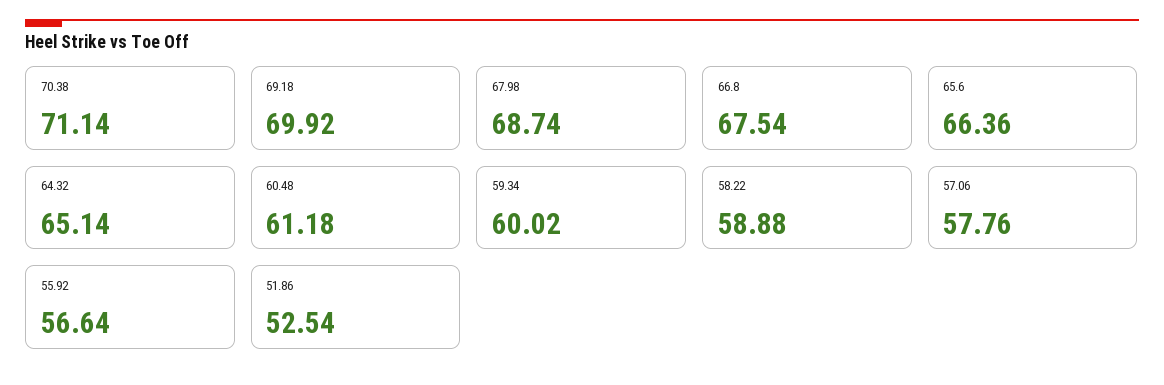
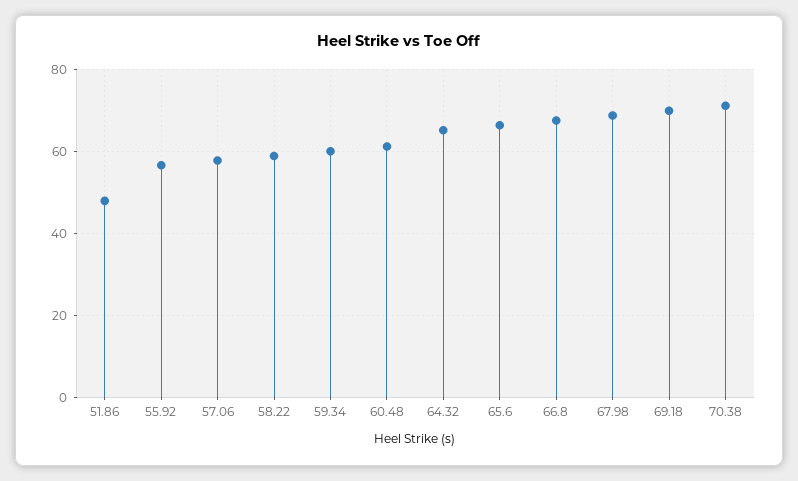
51.86: 52.54 -> 48

